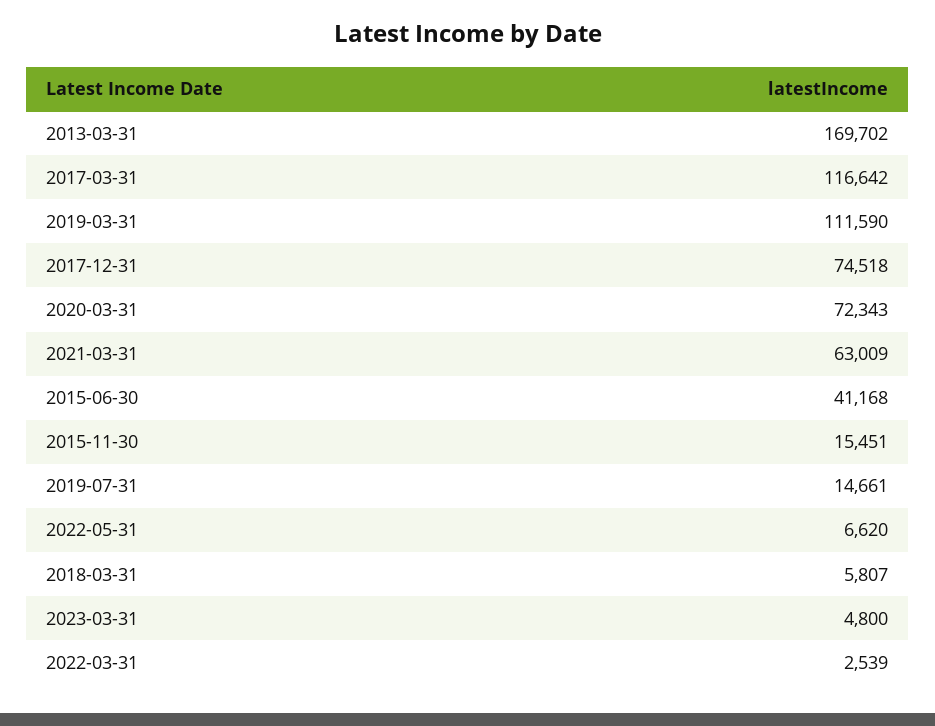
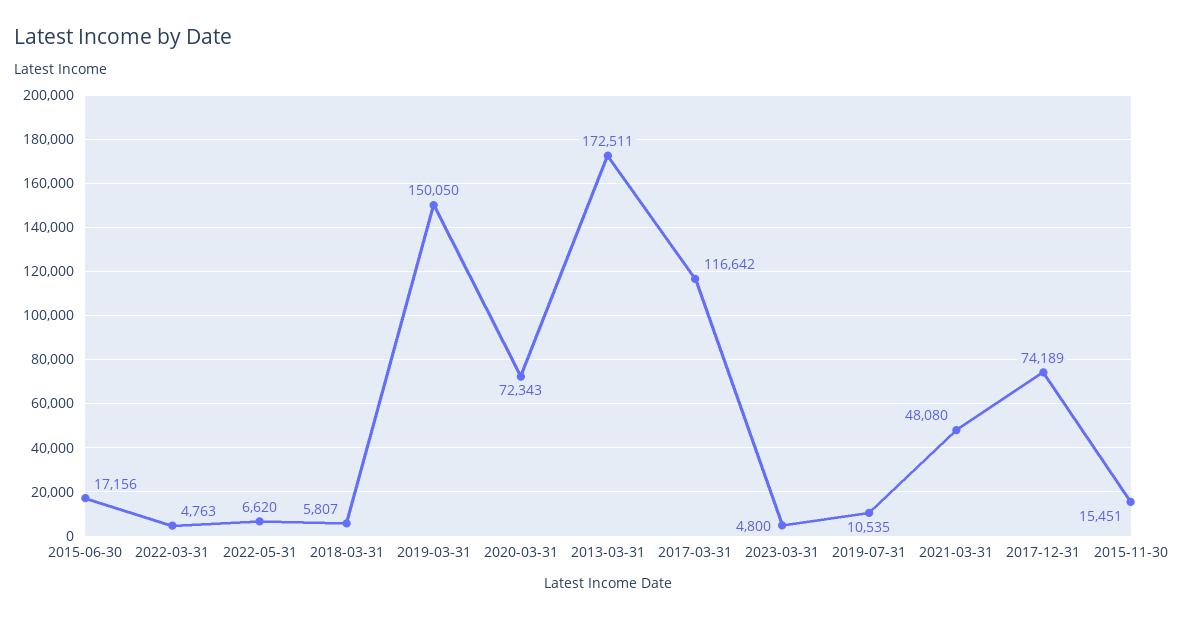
2013-03-31: 169702 -> 172511
2019-03-31: 111590 -> 150050
2017-12-31: 74518 -> 74189
2021-03-31: 63009 -> 48080
2015-06-30: 41168 -> 17156
2019-07-31: 14661 -> 10535
2022-03-31: 2539 -> 4763

